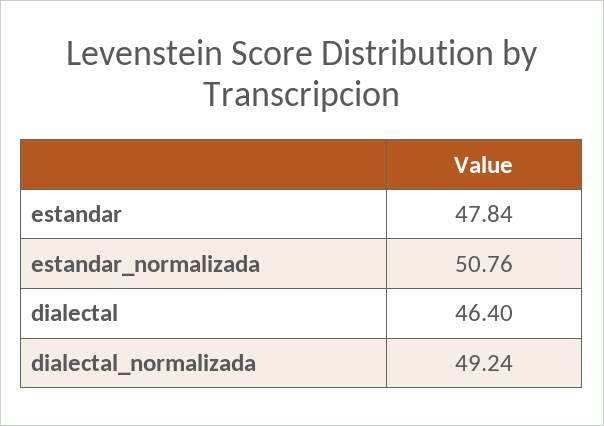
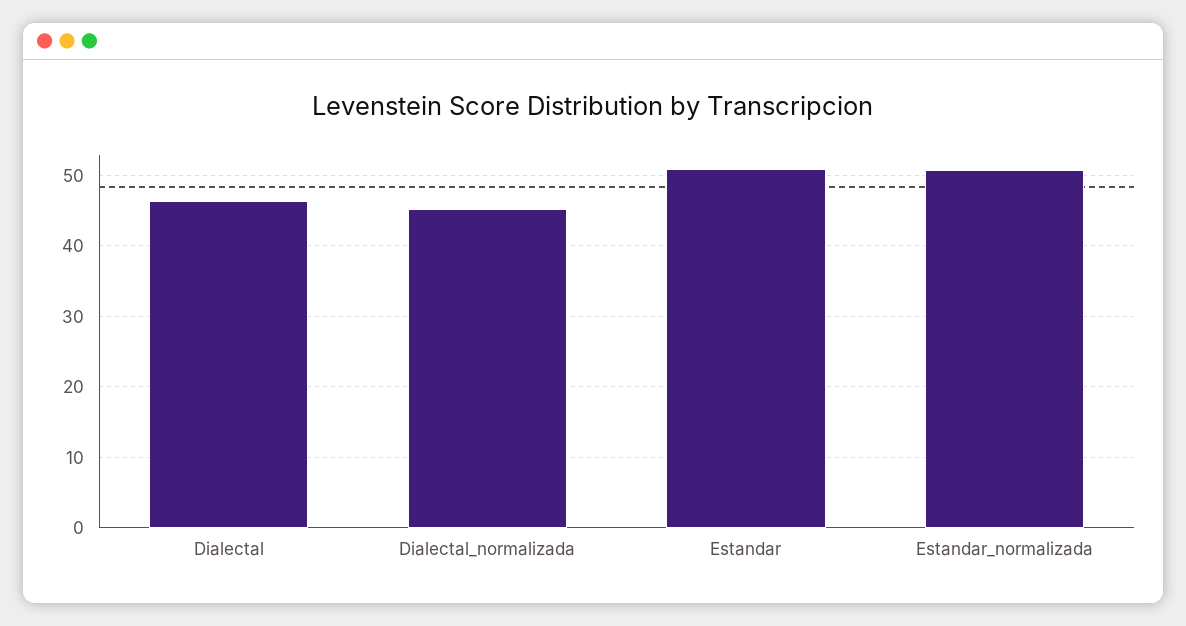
estandar: 47.84 -> 51
dialectal_normalizada: 49.24 -> 45

